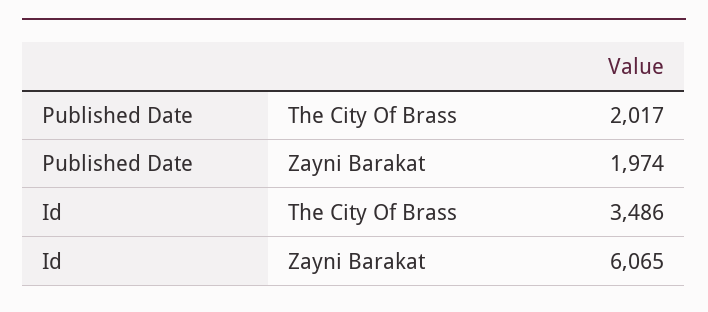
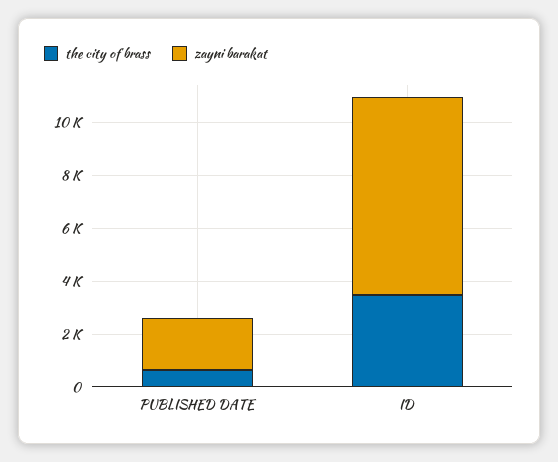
The City Of Brass, Published Date: 2017 -> 500
Zayni Barakat, Id: 6065 -> 7500

